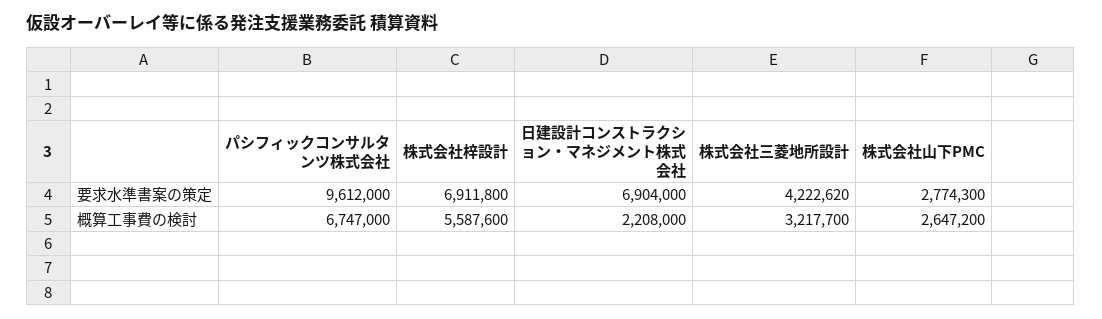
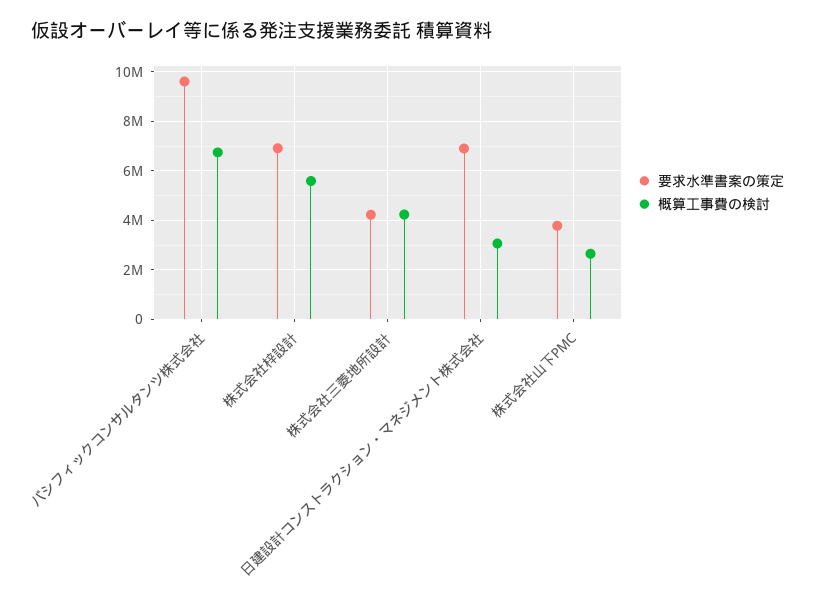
要求水準書案の策定, 株式会社山下PMC: 2774300 -> 3750000
概算工事費の検討, 日建設計コンストラクション・マネジメント株式会社: 2208000 -> 3000000
概算工事費の検討, 株式会社三菱地所設計: 3217700 -> 4250000

